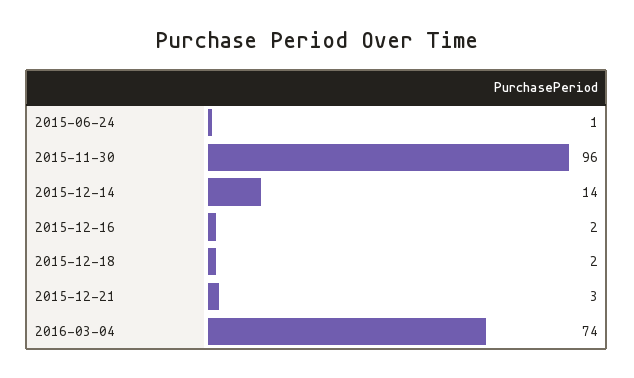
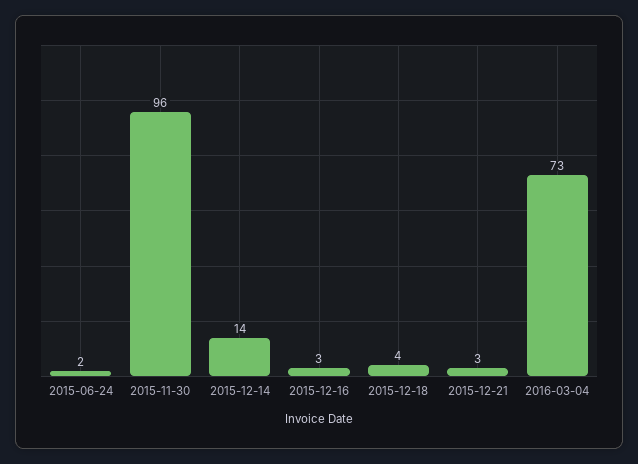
2015-06-24: 1 -> 2
2015-12-16: 2 -> 3
2015-12-18: 2 -> 4
2016-03-04: 74 -> 73

